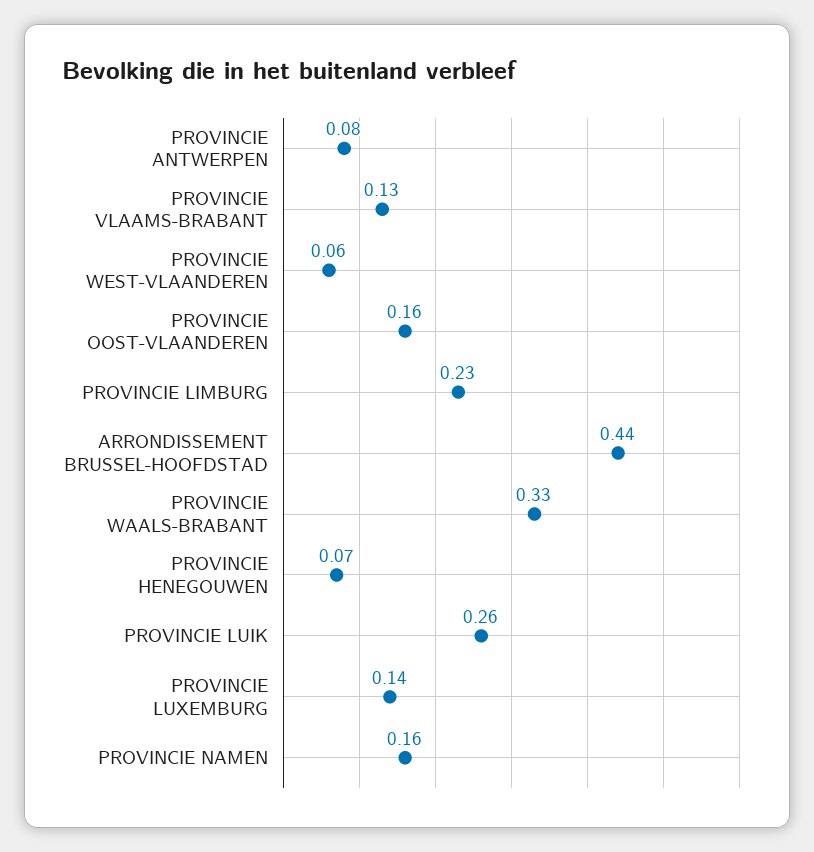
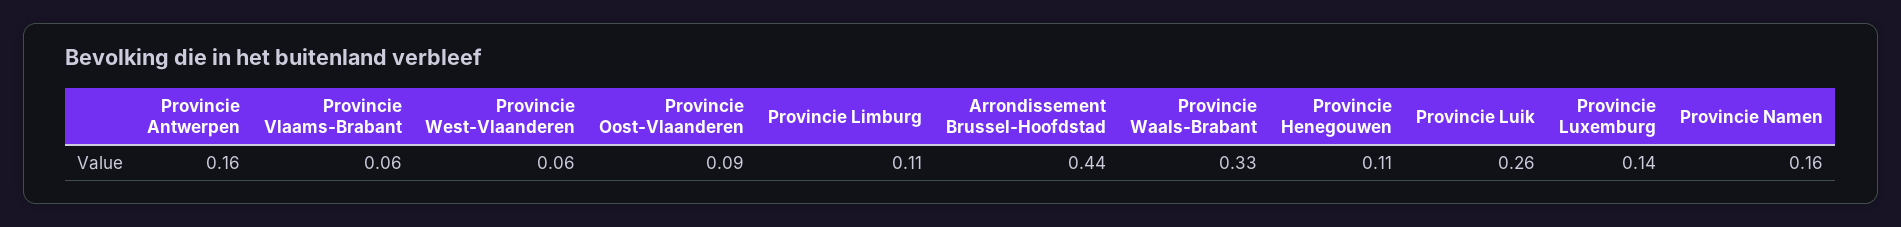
PROVINCIE ANTWERPEN: 0.08 -> 0.16
PROVINCIE VLAAMS-BRABANT: 0.13 -> 0.06
PROVINCIE OOST-VLAANDEREN: 0.16 -> 0.09
PROVINCIE LIMBURG: 0.23 -> 0.11
PROVINCIE HENEGOUWEN: 0.07 -> 0.11

